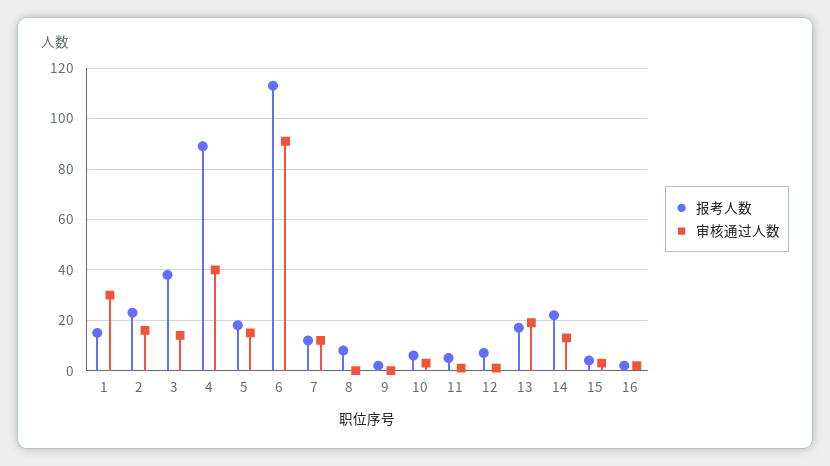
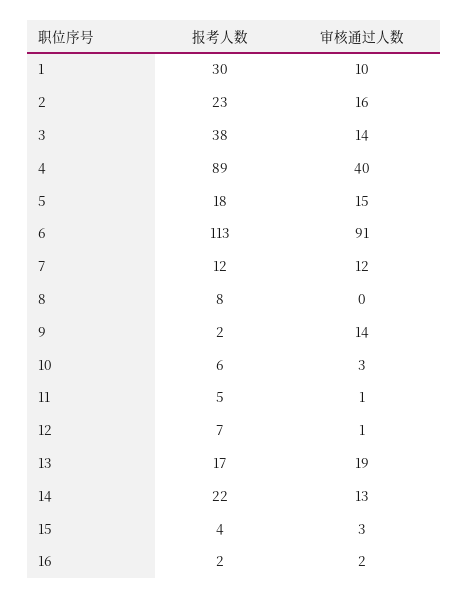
报考人数, 1: 15 -> 30
审核通过人数, 1: 30 -> 10
审核通过人数, 9: 0 -> 14

